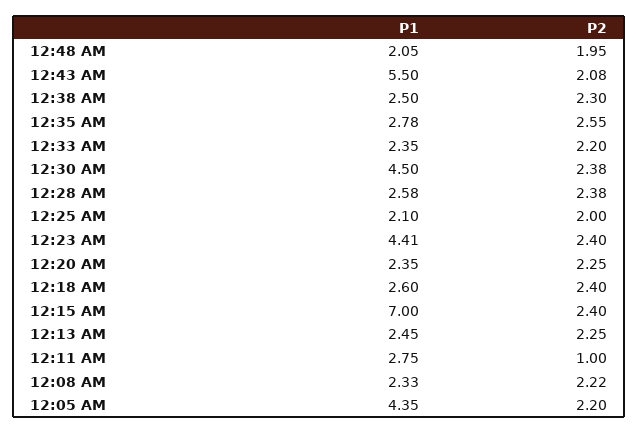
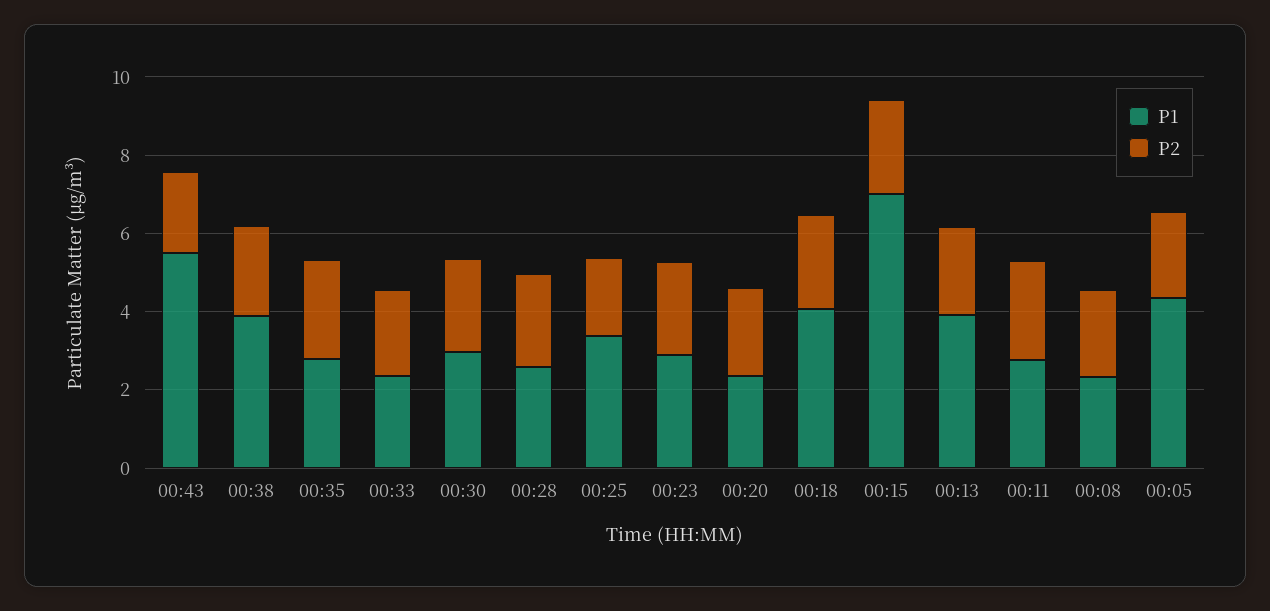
P1, 12:48 AM: 2.05 -> none
P2, 12:48 AM: 1.95 -> none
P1, 12:38 AM: 2.5 -> 4
P1, 12:30 AM: 4.5 -> 3
P1, 12:25 AM: 2.1 -> 3.5
P1, 12:23 AM: 4.41 -> 3
P1, 12:18 AM: 2.6 -> 4
P1, 12:13 AM: 2.45 -> 4
P2, 12:11 AM: 1 -> 2.5

